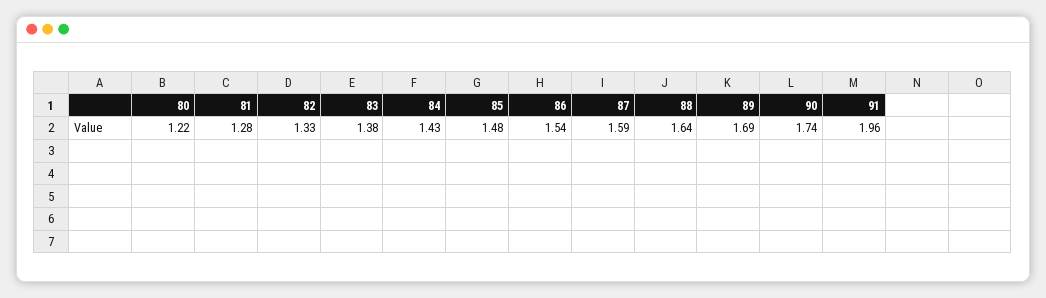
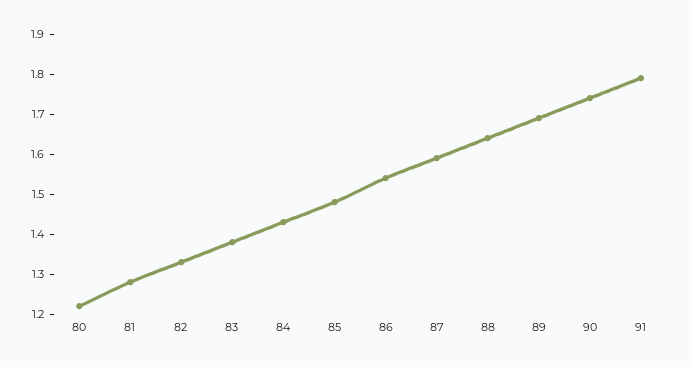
91: 1.96 -> 1.8

